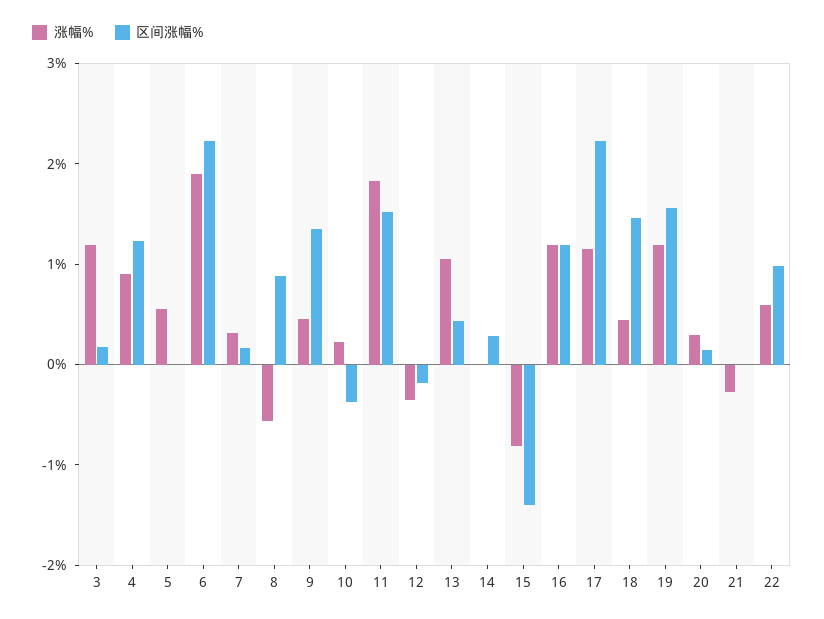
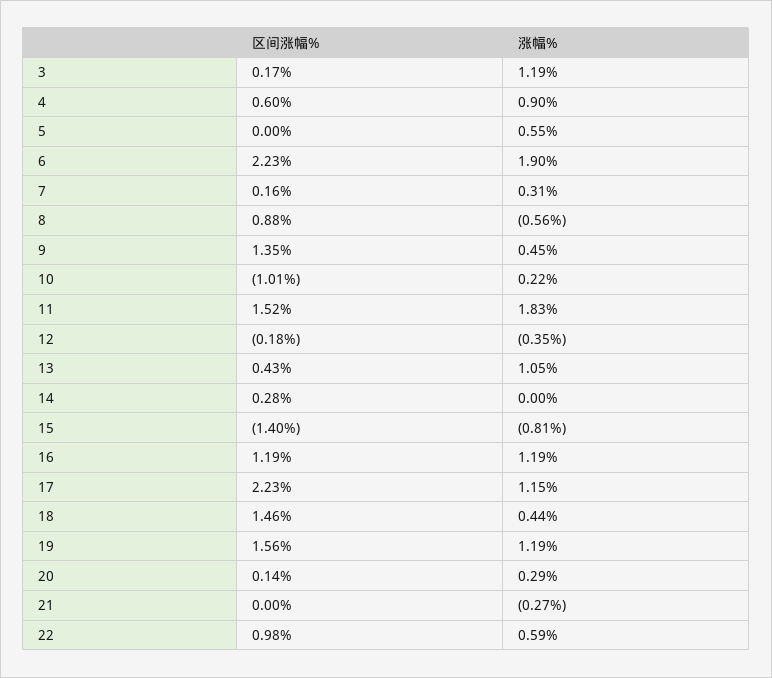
区间涨幅%, 4: 1.2 -> 0.6
区间涨幅%, 10: -0.4 -> -1.01

